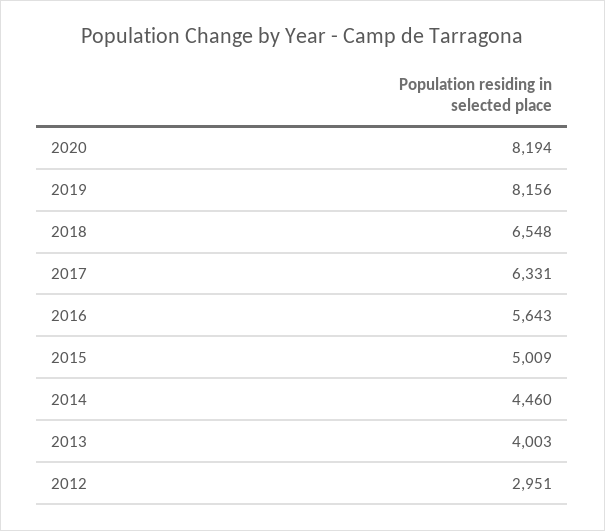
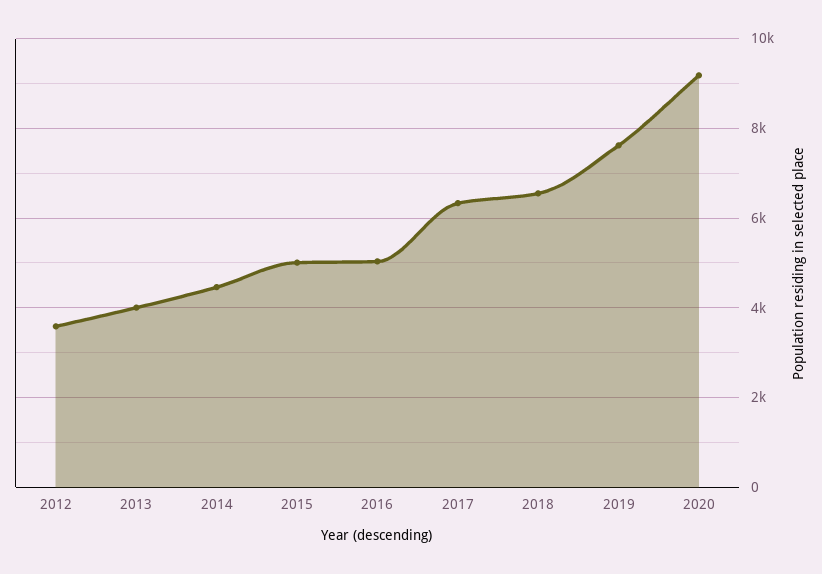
2020: 8194 -> 9200
2019: 8156 -> 7600
2016: 5643 -> 5000
2012: 2951 -> 3600

